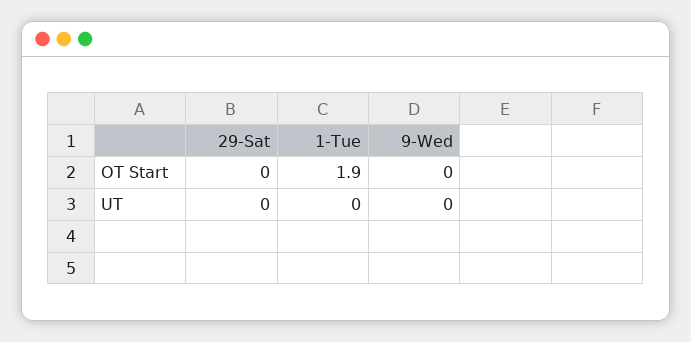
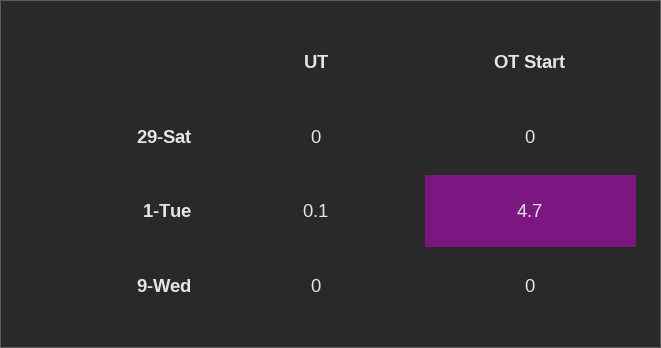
1-Tue, OT Start: 1.9 -> 4.7
1-Tue, UT: 0 -> 0.1

